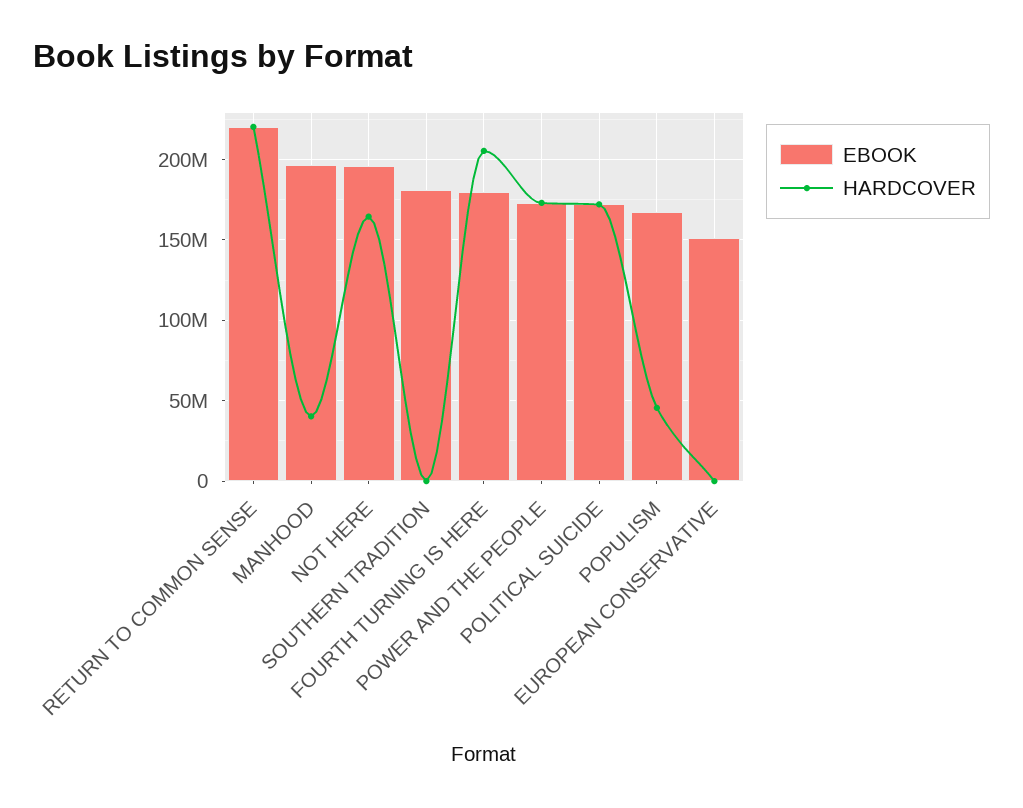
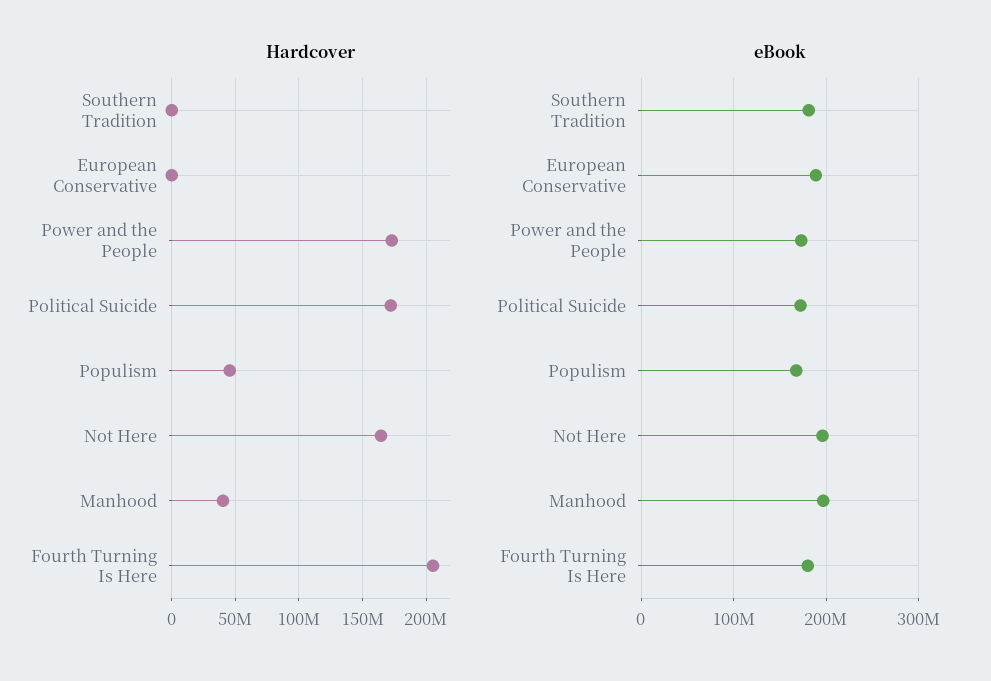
EBOOK, RETURN TO COMMON SENSE: 220000000 -> none
HARDCOVER, RETURN TO COMMON SENSE: 220000000 -> none
EBOOK, EUROPEAN CONSERVATIVE: 150000000 -> 190000000

